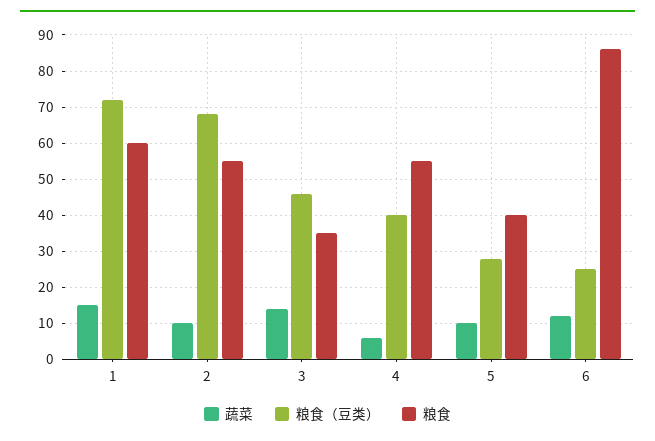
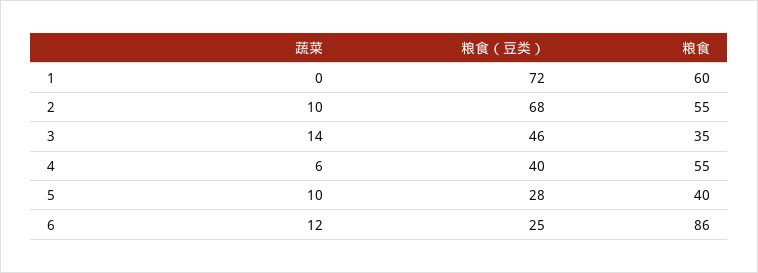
蔬菜, 1: 15 -> 0

